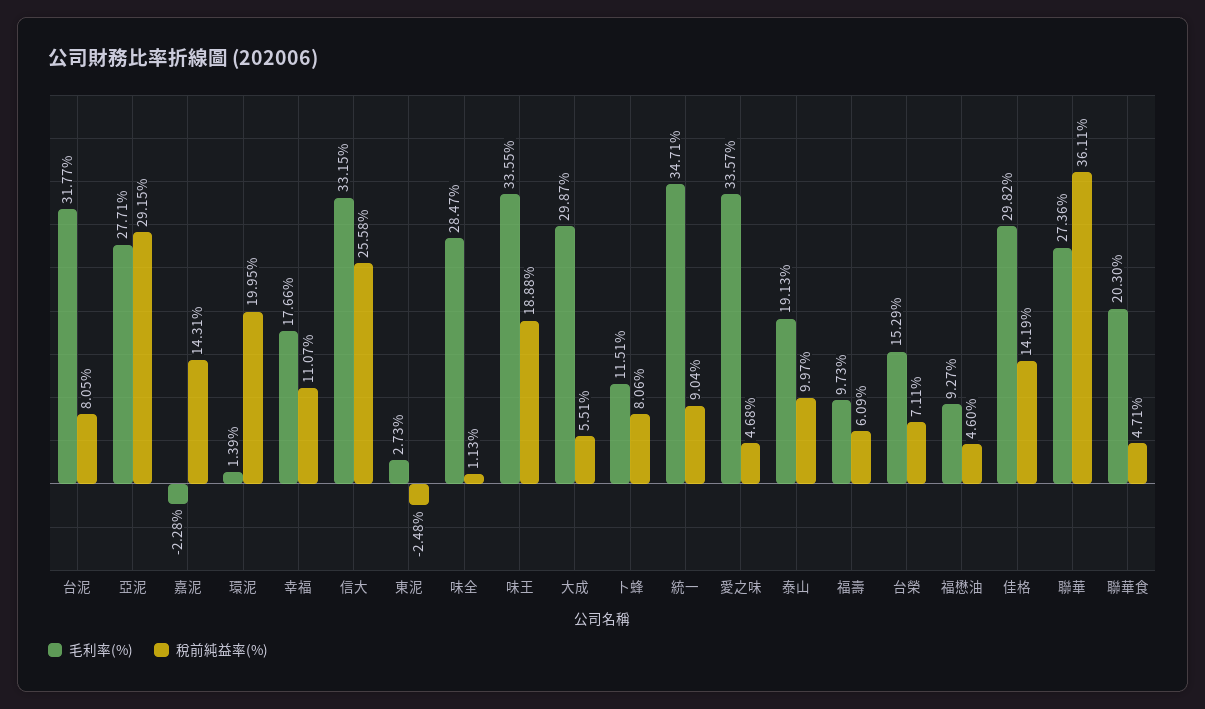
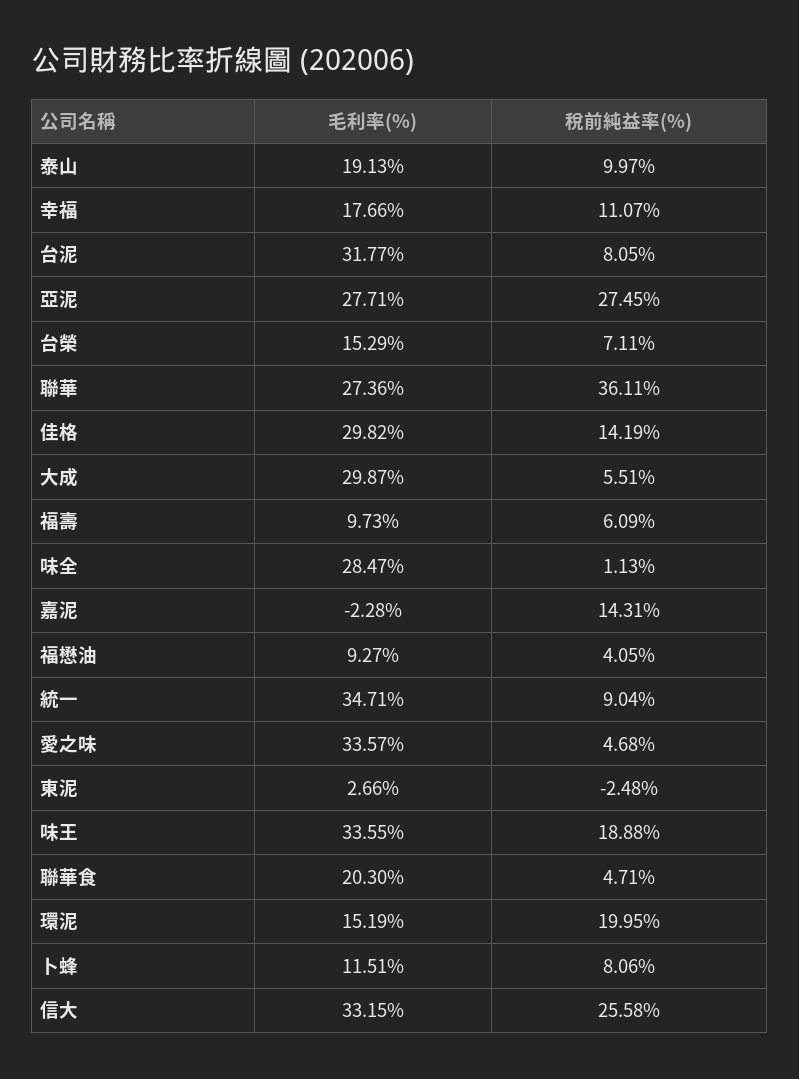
稅前純益率(%), 亞泥: 29.15 -> 27.45
毛利率(%), 環泥: 1.39 -> 15.19
毛利率(%), 東泥: 2.73 -> 2.66
稅前純益率(%), 福懋油: 4.6 -> 4.05

